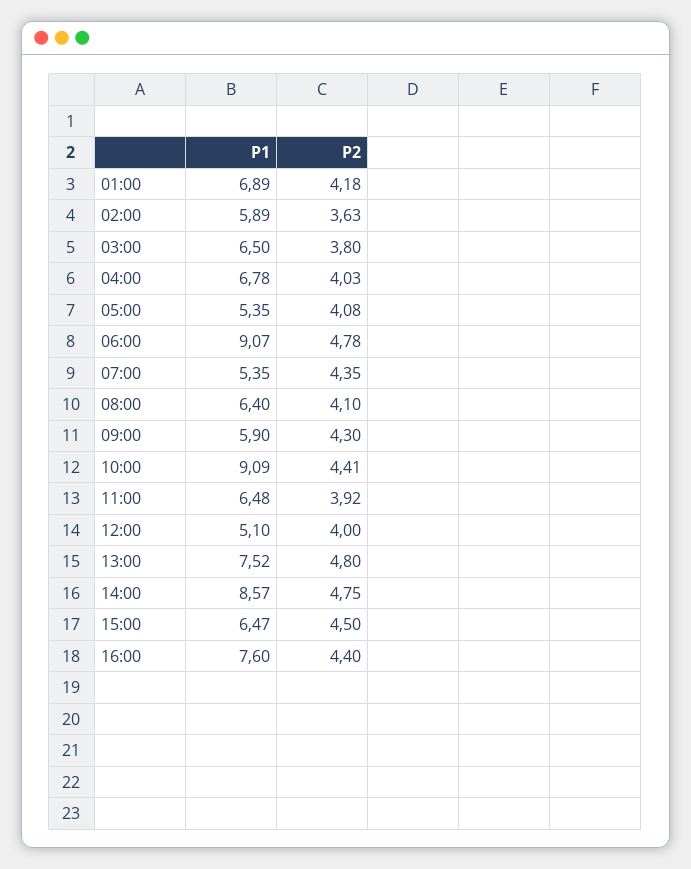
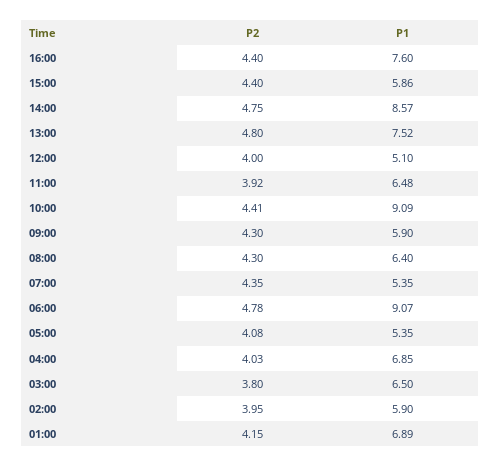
P2, 01:00: 4.18 -> 4.15
P1, 02:00: 5.89 -> 5.9
P2, 02:00: 3.63 -> 3.95
P1, 04:00: 6.78 -> 6.85
P2, 08:00: 4.1 -> 4.3
P1, 15:00: 6.47 -> 5.86
P2, 15:00: 4.5 -> 4.4

